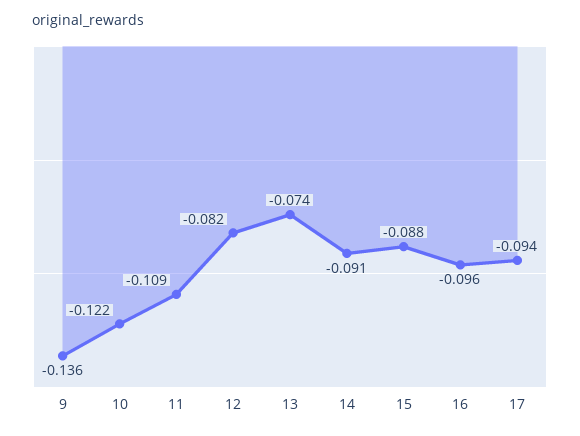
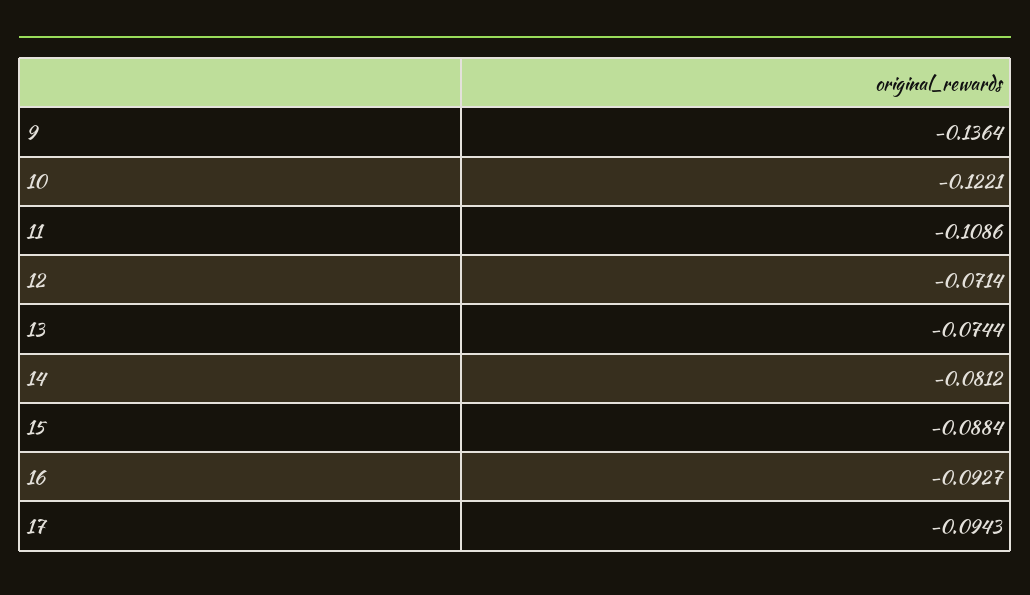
12: -0.082 -> -0.0714
14: -0.091 -> -0.0812
16: -0.096 -> -0.0927

